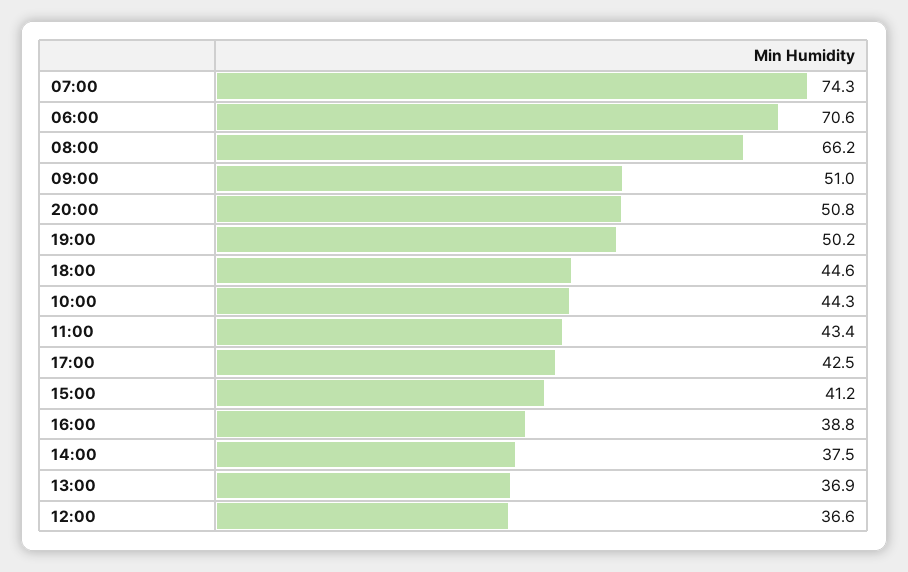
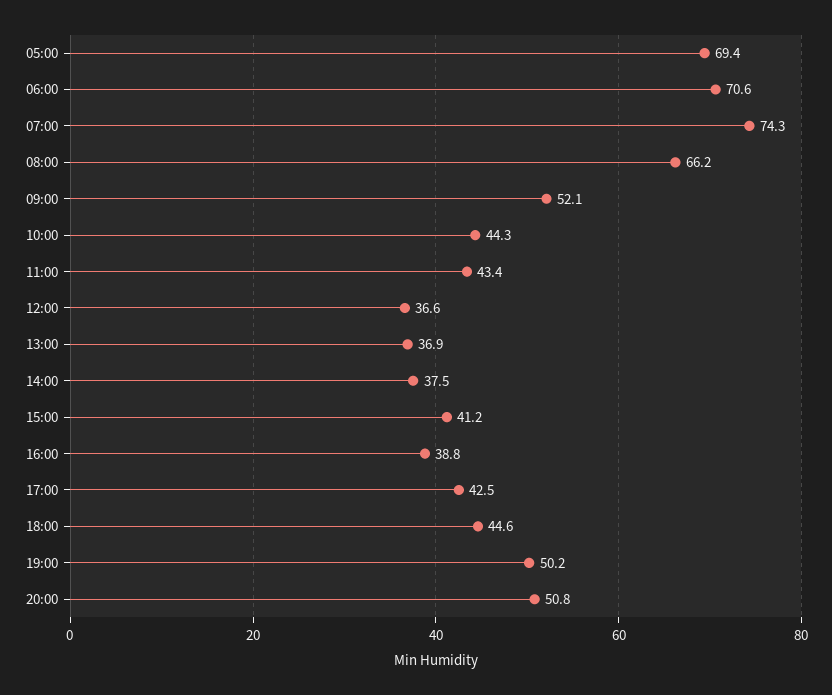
09:00: 51 -> 52.1
05:00: none -> 69.4

